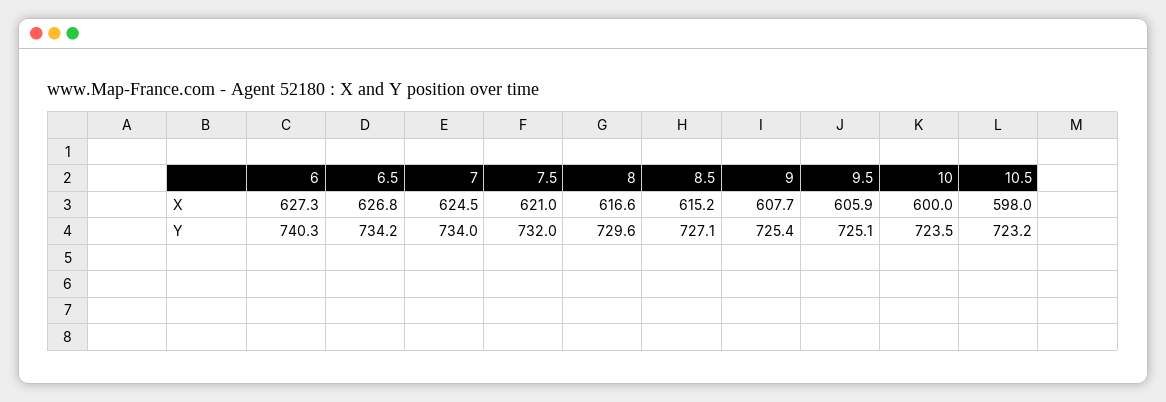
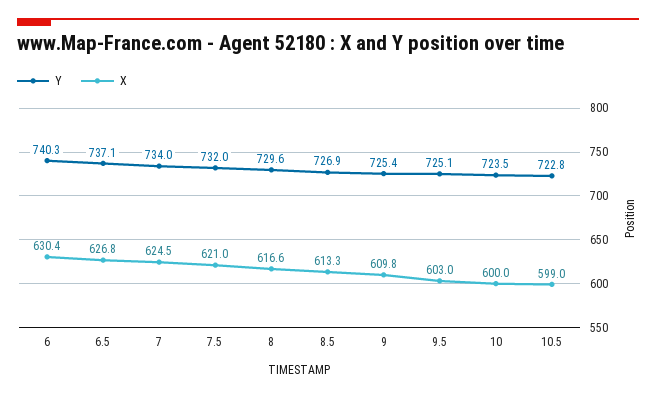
X, 6: 627.3 -> 630.4
X, 8.5: 615.2 -> 613.3
X, 9: 607.7 -> 609.8
X, 9.5: 605.9 -> 603
X, 10.5: 598 -> 599
Y, 6.5: 734.2 -> 737.1
Y, 8.5: 727.1 -> 726.9
Y, 10.5: 723.2 -> 722.8

